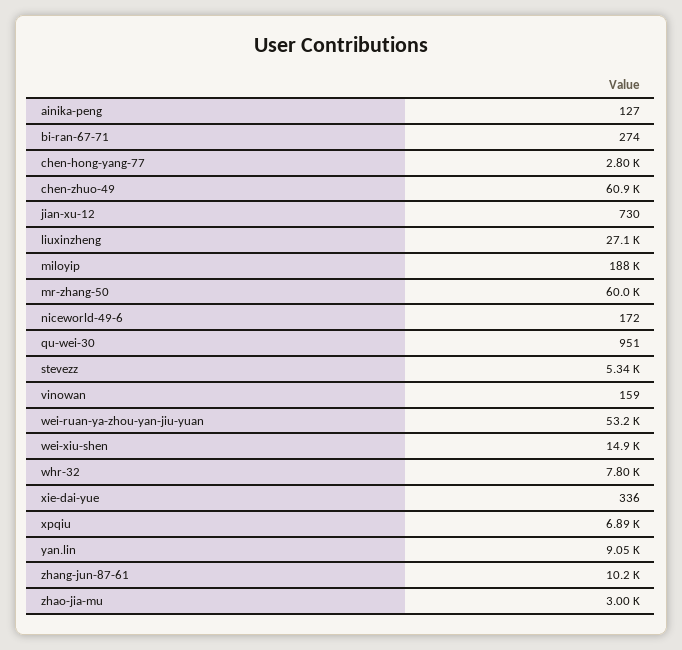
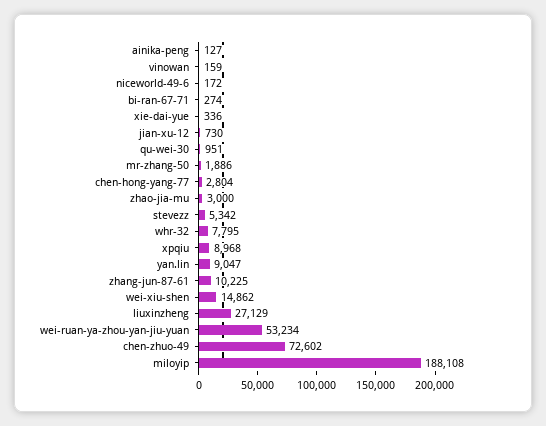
chen-zhuo-49: 60900 -> 72602
mr-zhang-50: 60000 -> 1886
xpqiu: 6890 -> 8968

